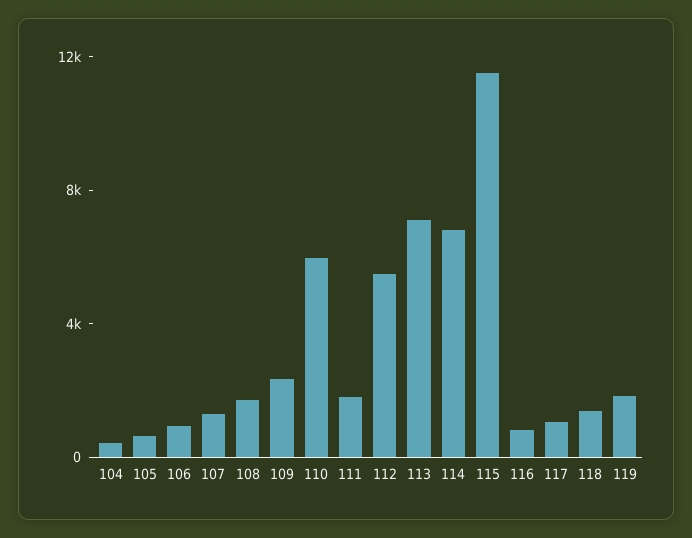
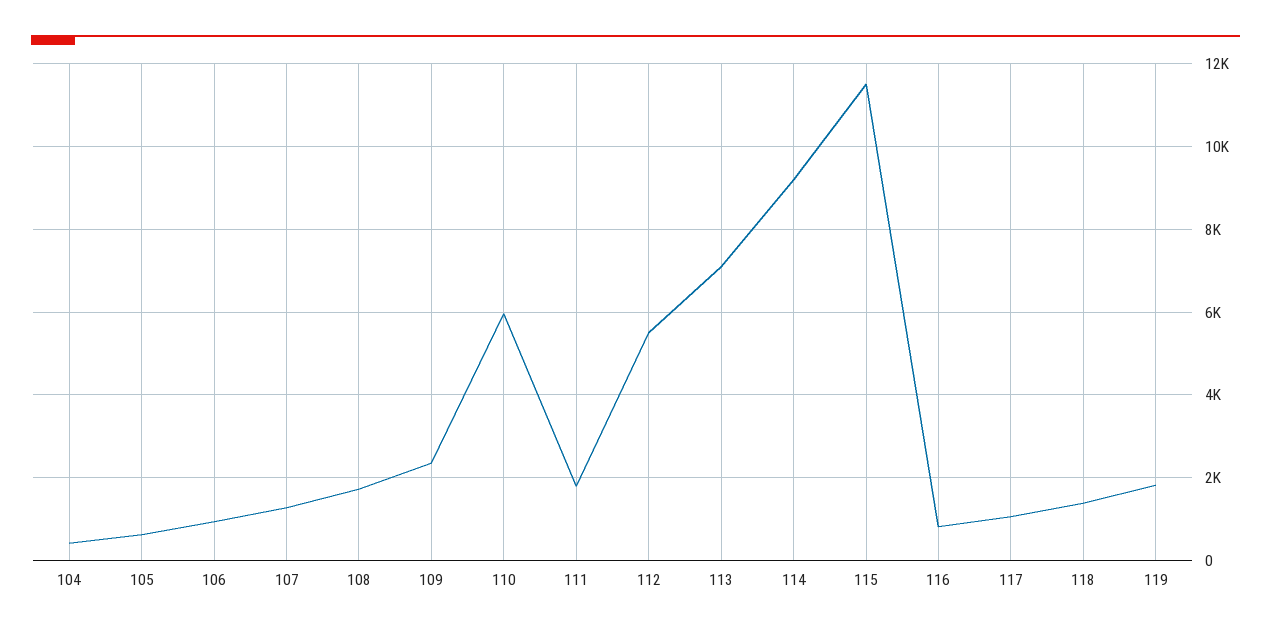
114: 7000 -> 9200

